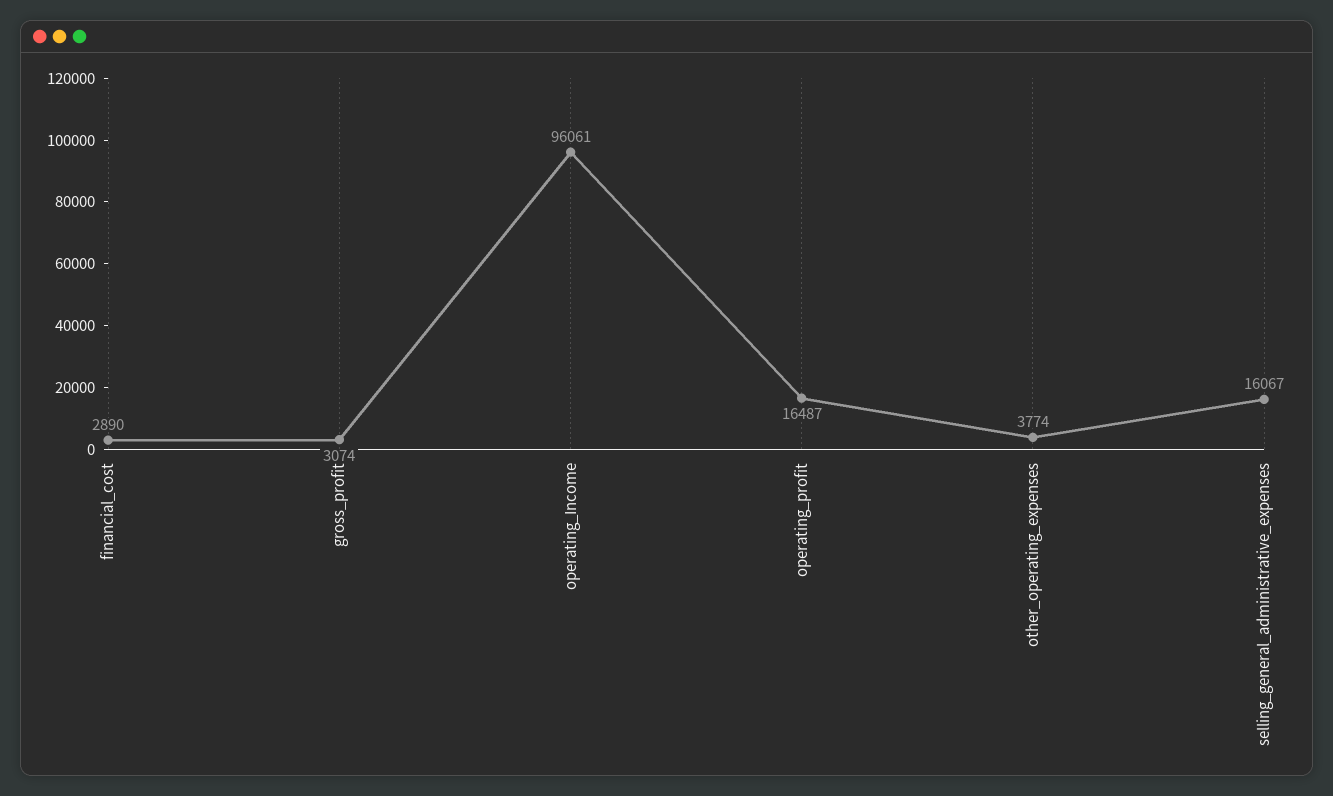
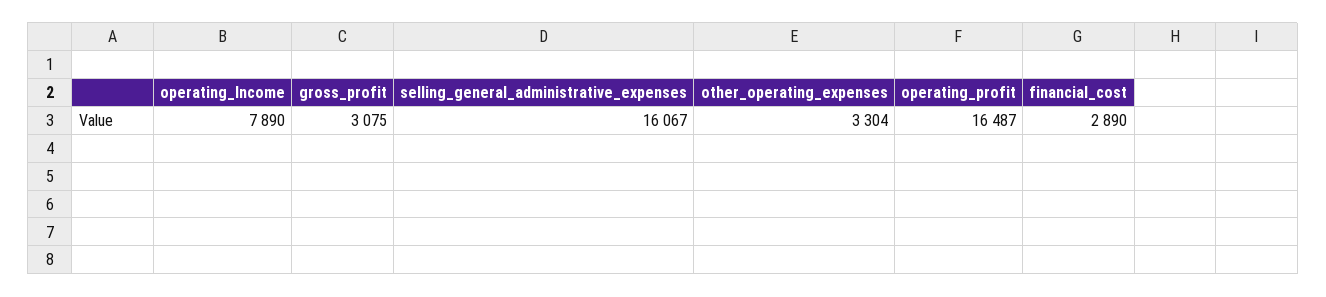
gross_profit: 3074 -> 3075
operating_Income: 96061 -> 7890
other_operating_expenses: 3774 -> 3304

